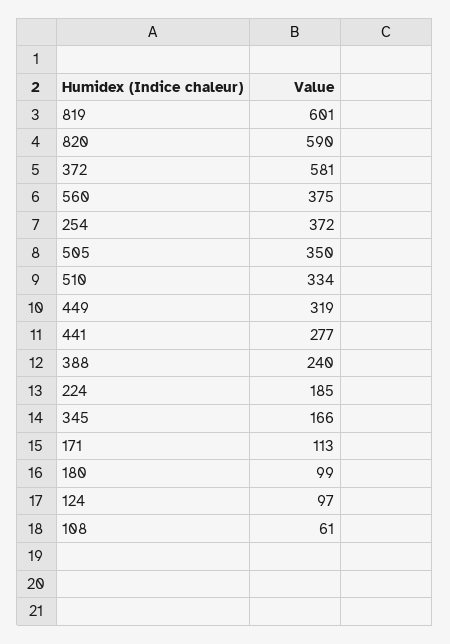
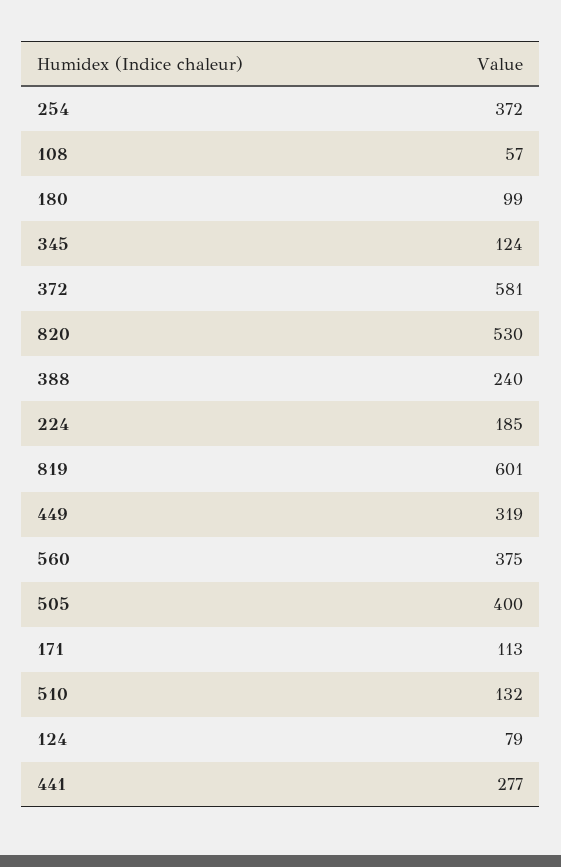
820: 590 -> 530
505: 350 -> 400
510: 334 -> 132
345: 166 -> 124
124: 97 -> 79
108: 61 -> 57

